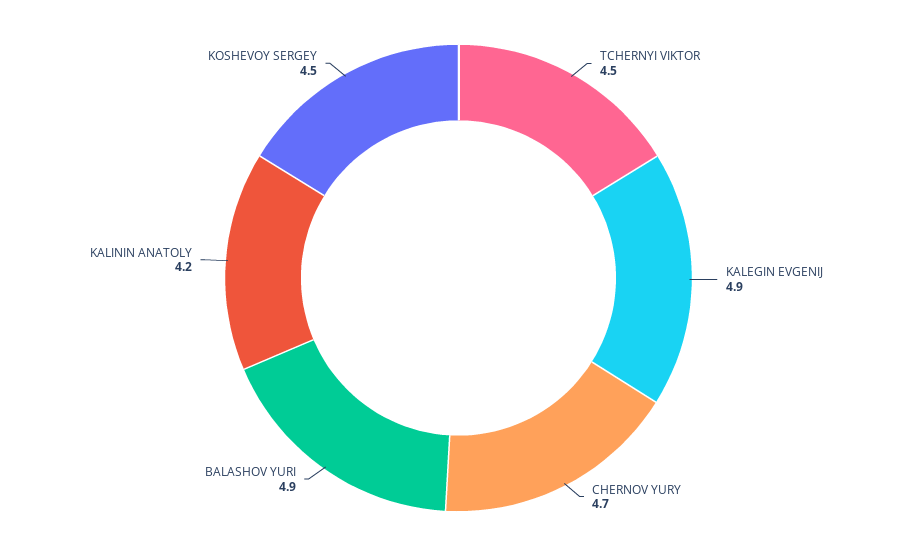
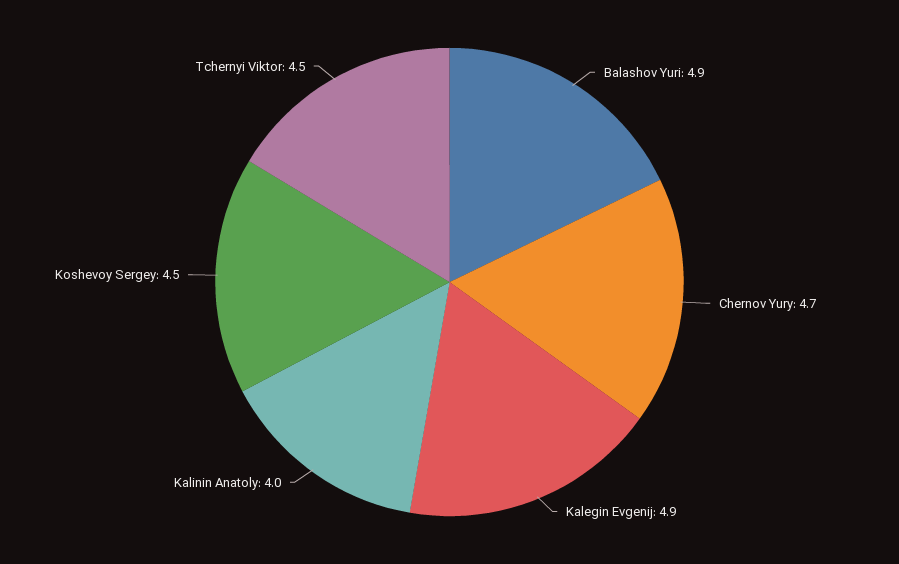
KALININ ANATOLY: 4.2 -> 4

